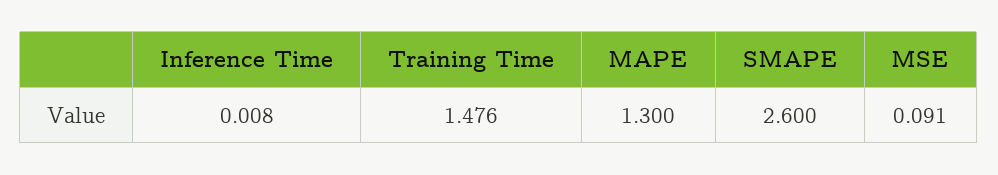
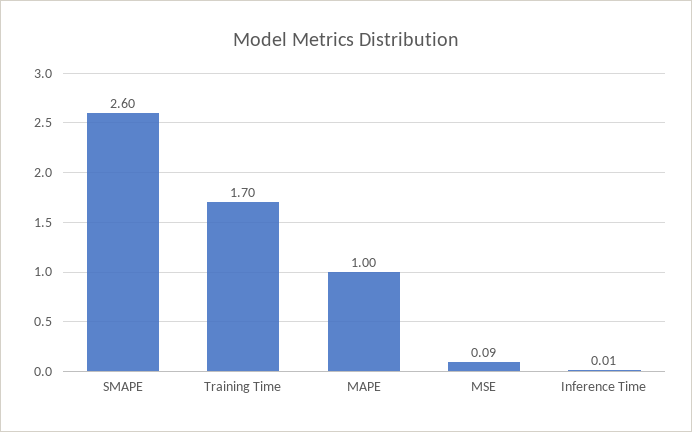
Training Time: 1.476 -> 1.7
MAPE: 1.3 -> 1

